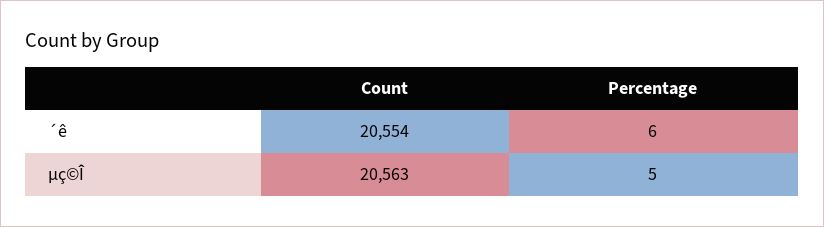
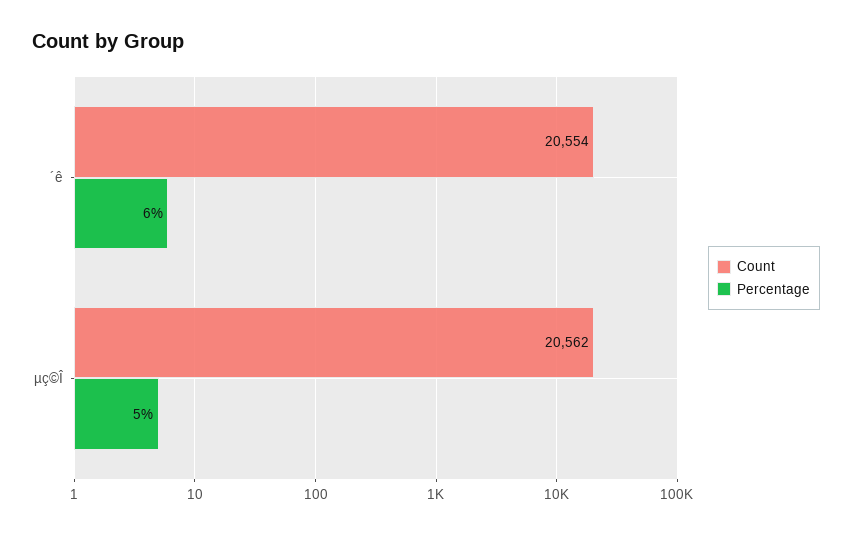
Count, µç©Î: 20563 -> 20562

